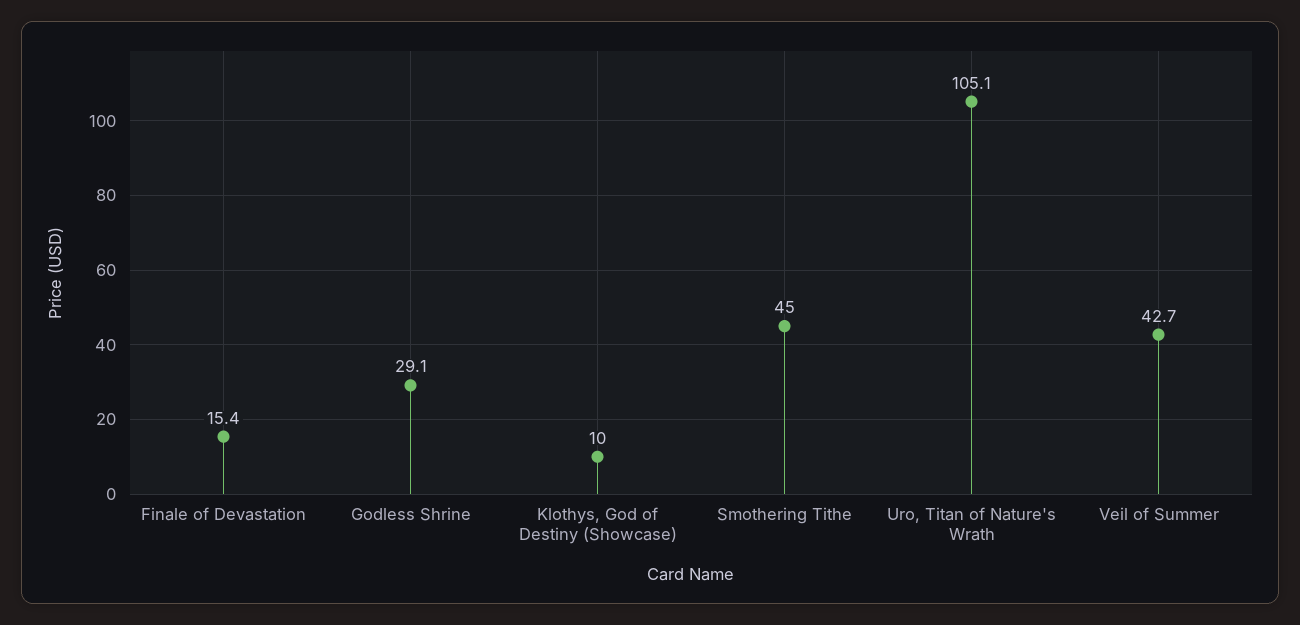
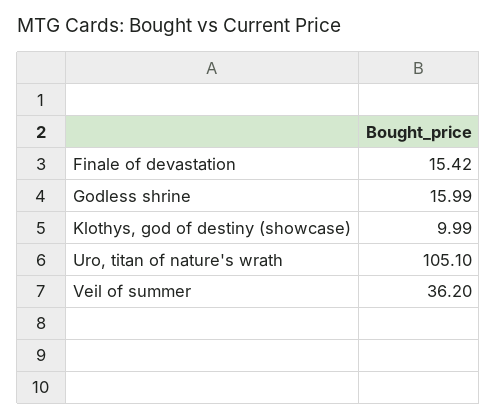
Godless Shrine: 29.1 -> 15.99
Smothering Tithe: 45 -> none
Veil of Summer: 42.7 -> 36.2

